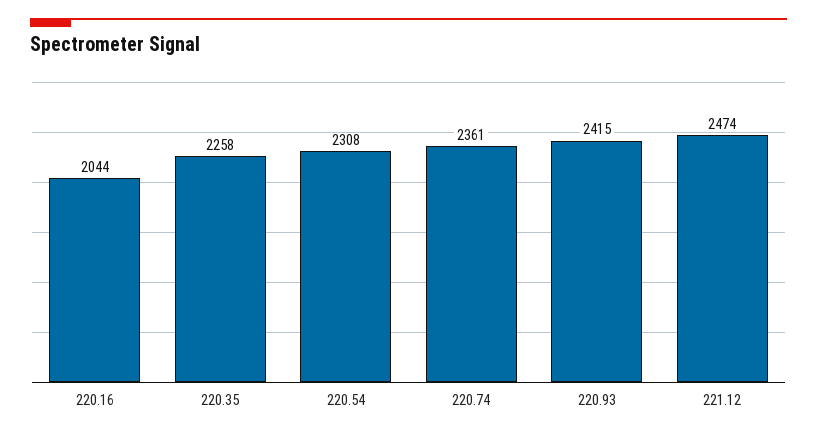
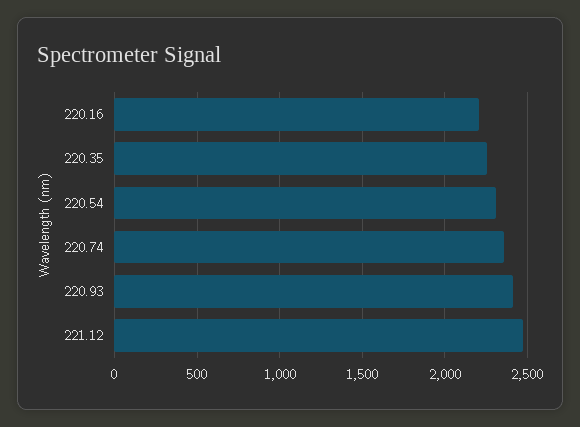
220.16: 2044 -> 2200

